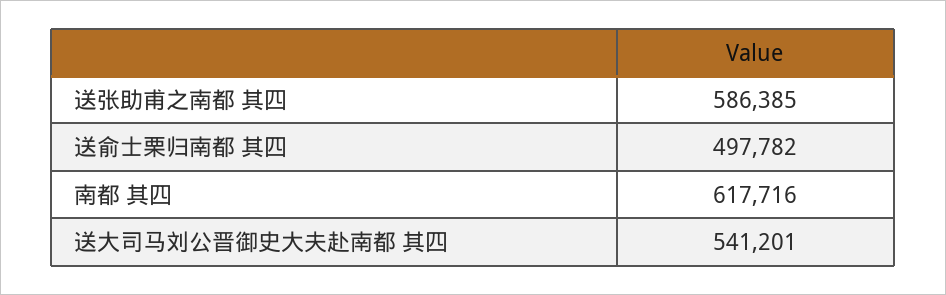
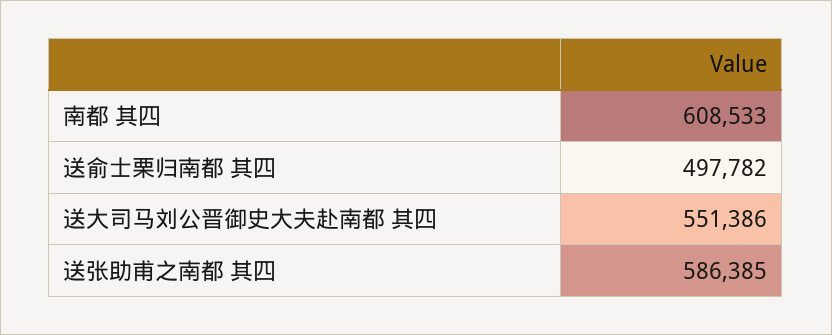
南都 其四: 617716 -> 608533
送大司马刘公晋御史大夫赴南都 其四: 541201 -> 551386

